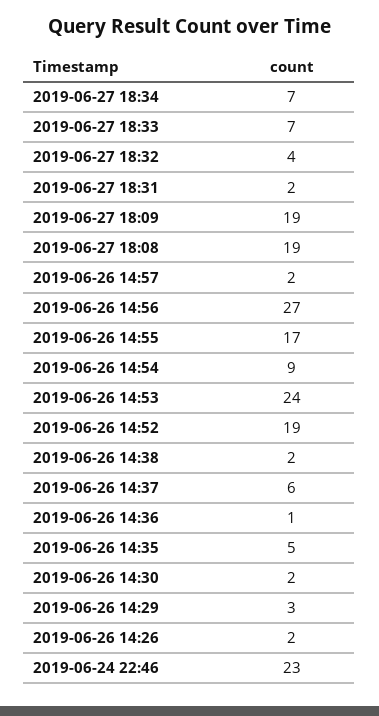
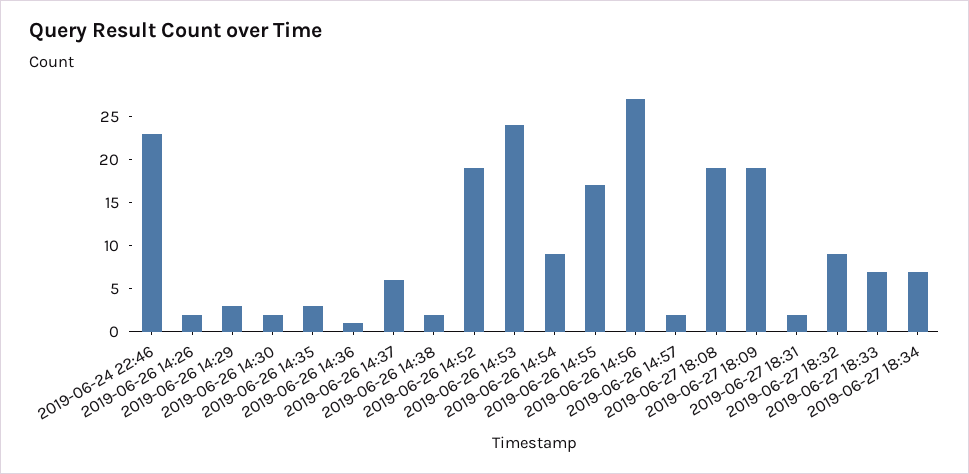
2019-06-27 18:32: 4 -> 9
2019-06-26 14:35: 5 -> 3

